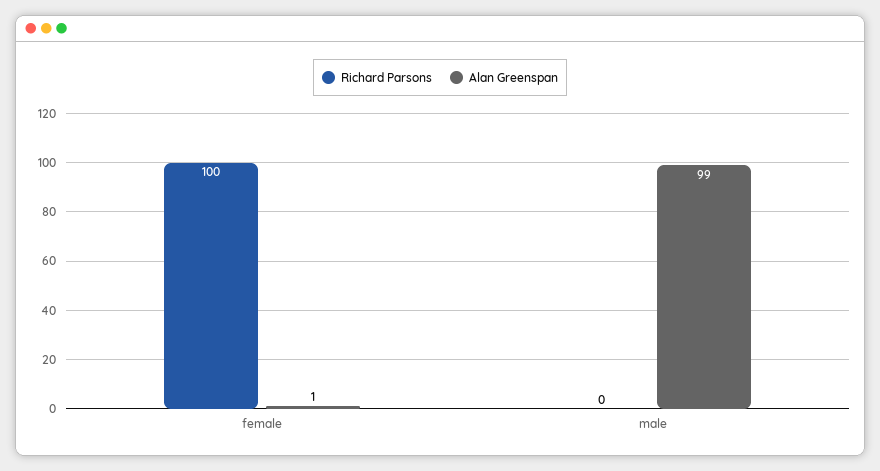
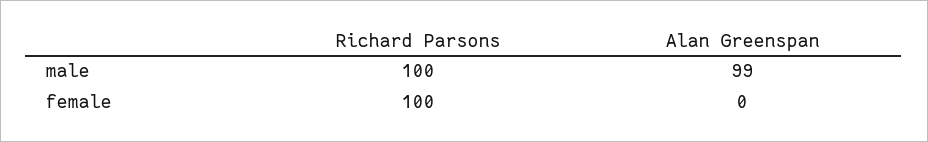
Alan Greenspan, female: 1 -> 0
Richard Parsons, male: 0 -> 100

